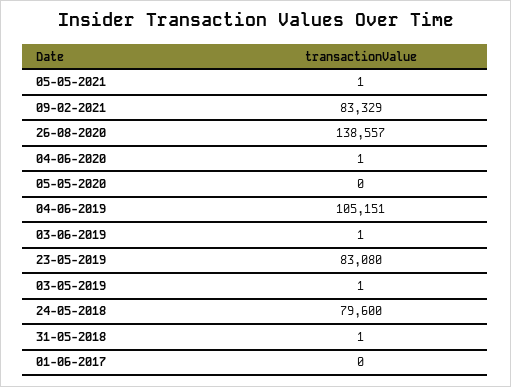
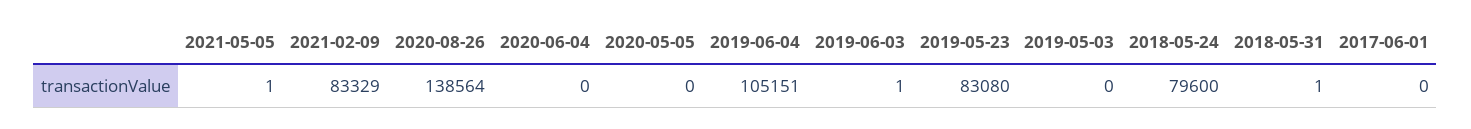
26-08-2020: 138557 -> 138564
04-06-2020: 1 -> 0
03-05-2019: 1 -> 0

